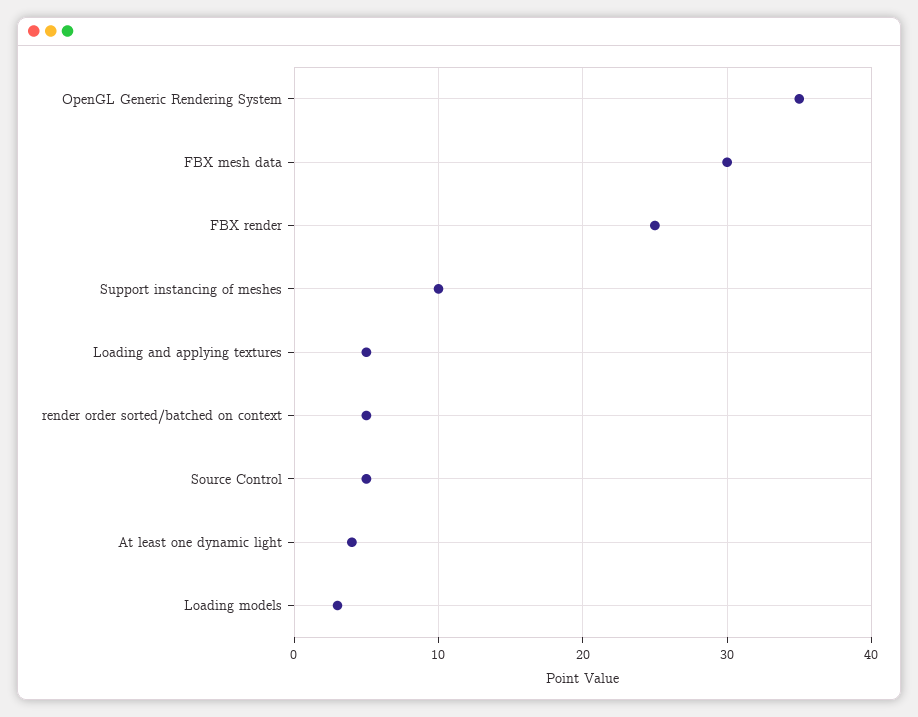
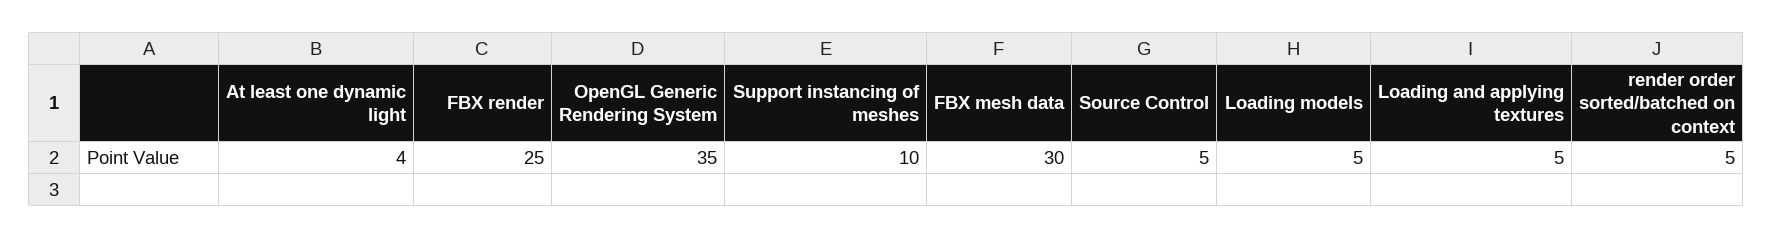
Loading models: 3 -> 5

